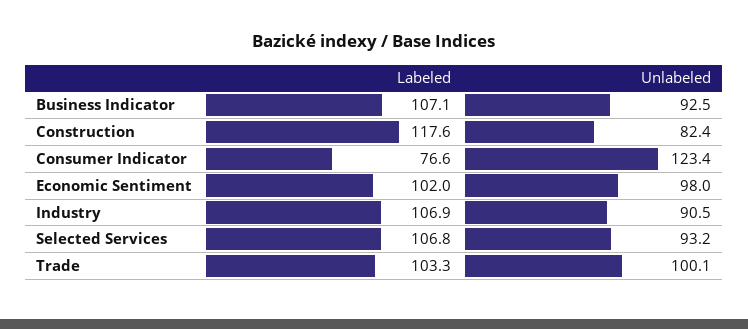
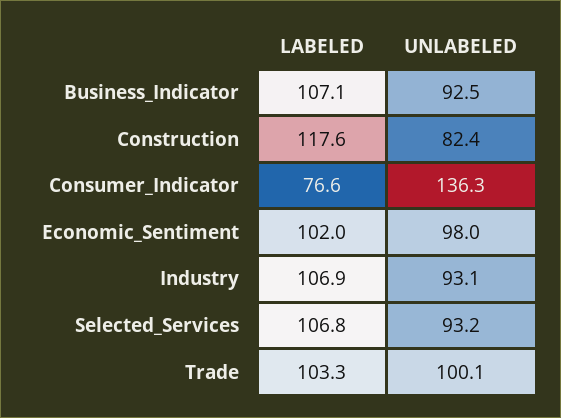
Unlabeled, Consumer Indicator: 123.4 -> 136.3
Unlabeled, Industry: 90.5 -> 93.1

